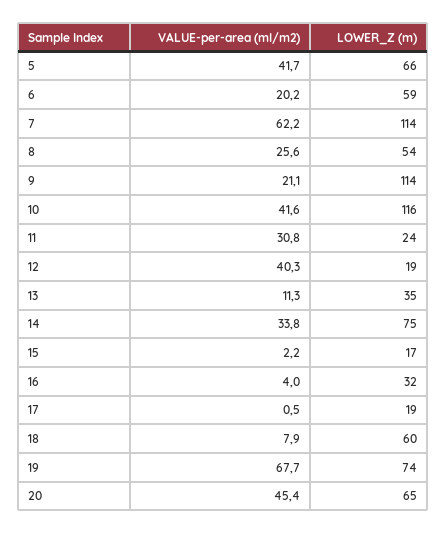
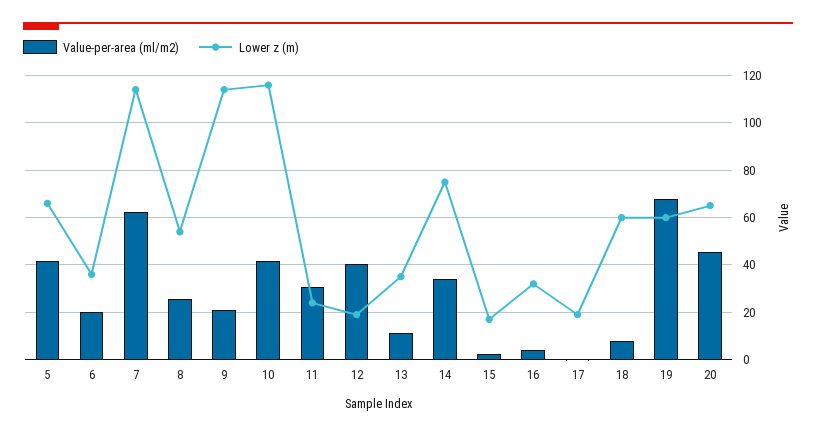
LOWER_Z (m), 6: 59 -> 35
LOWER_Z (m), 19: 74 -> 60

